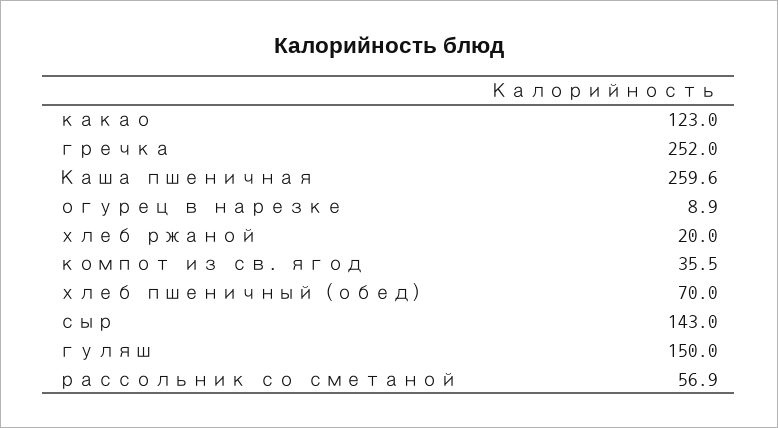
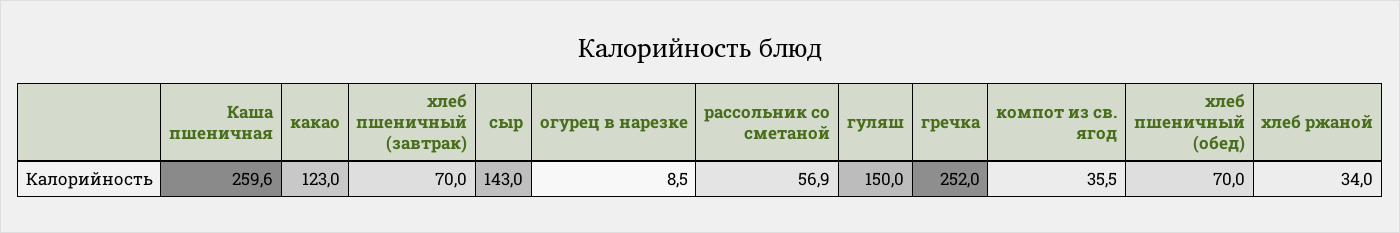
огурец в нарезке: 8.9 -> 8.5
хлеб ржаной: 20 -> 34
хлеб пшеничный (завтрак): none -> 70

